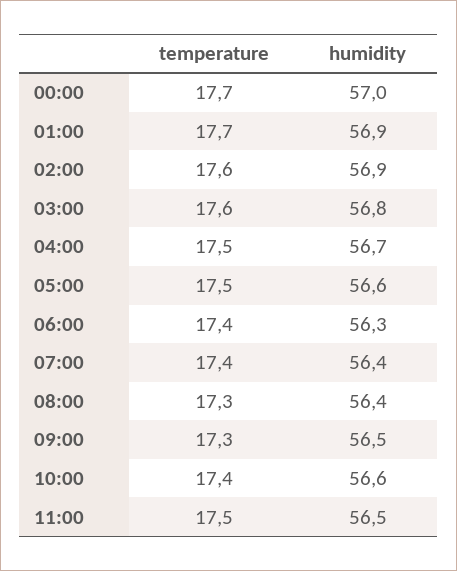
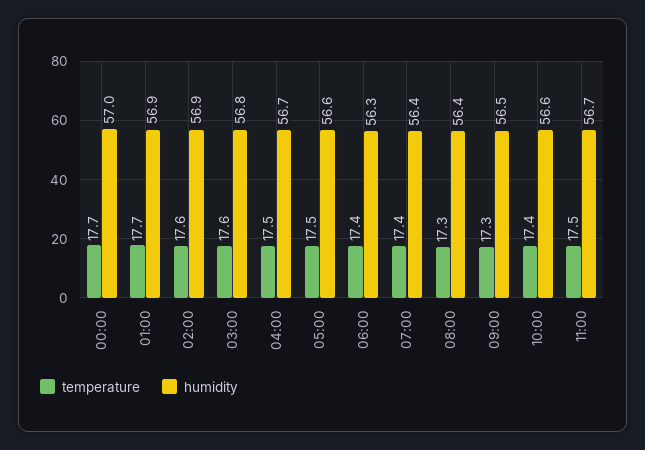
humidity, 11:00: 56.5 -> 56.7

